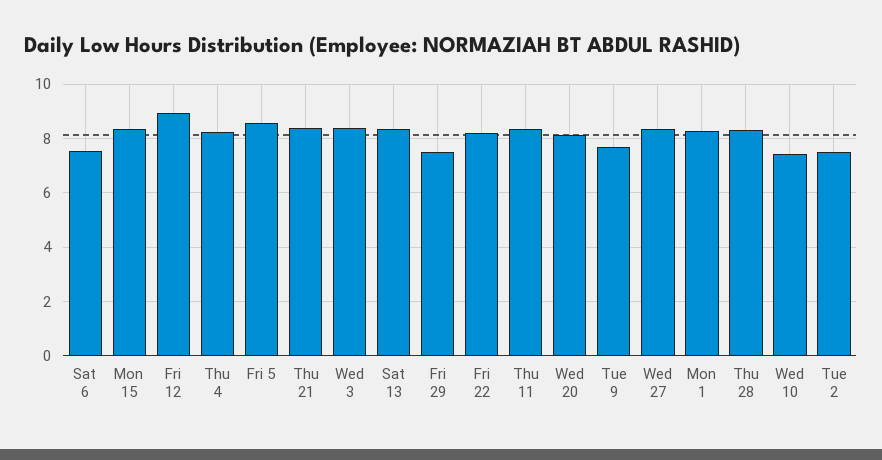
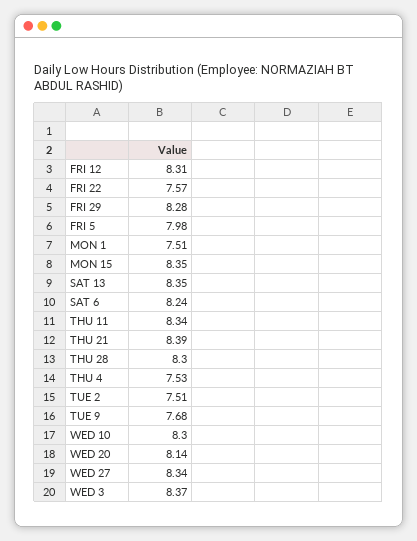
Sat 6: 7.5 -> 8.24
Fri 12: 9 -> 8.31
Thu 4: 8.25 -> 7.53
Fri 5: 8.5 -> 7.98
Fri 29: 7.5 -> 8.28
Fri 22: 8.25 -> 7.57
Mon 1: 8.25 -> 7.51
Wed 10: 7.5 -> 8.3

